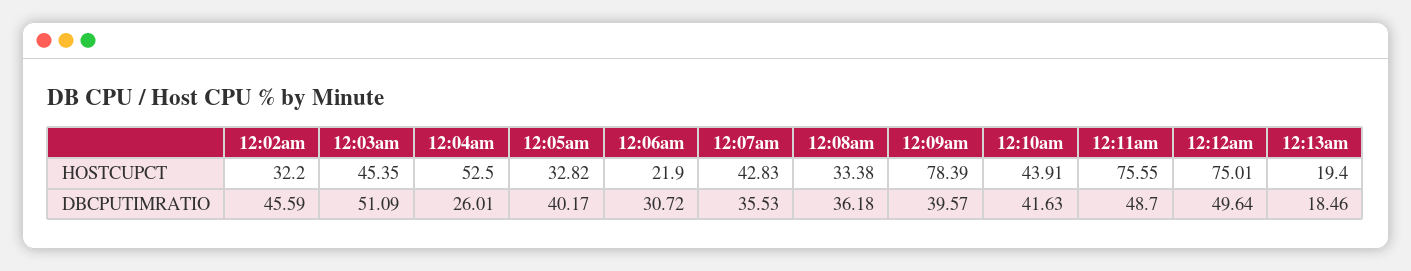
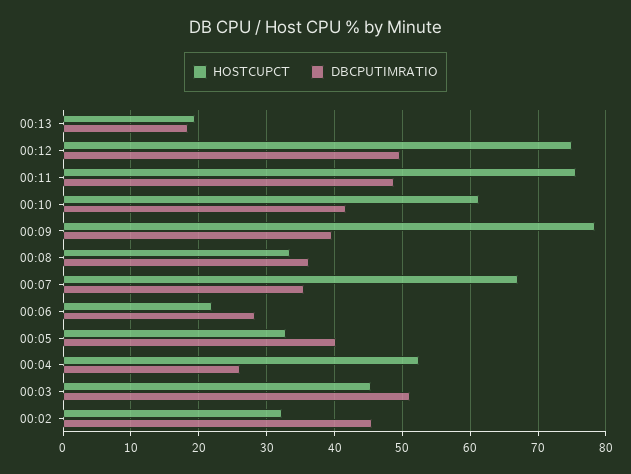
HOSTCUPCT, 12:07am: 42.83 -> 67
HOSTCUPCT, 12:10am: 43.91 -> 61
DBCPUTIMRATIO, 12:06am: 30.72 -> 28

